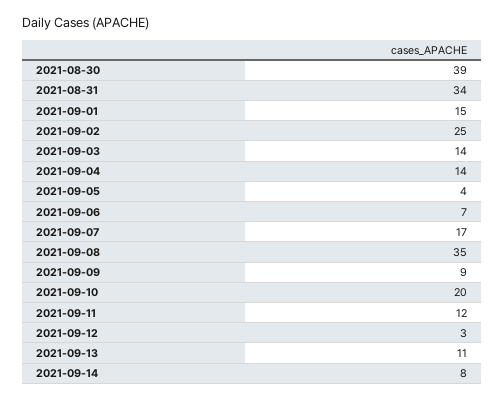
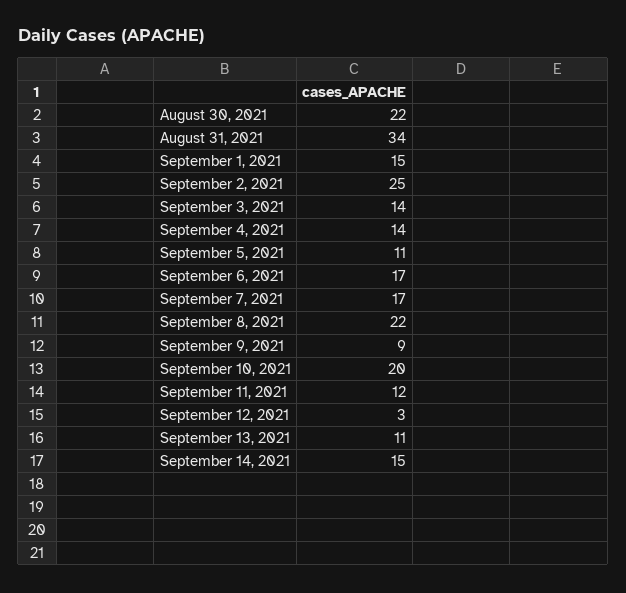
2021-08-30: 39 -> 22
2021-09-05: 4 -> 11
2021-09-06: 7 -> 17
2021-09-08: 35 -> 22
2021-09-14: 8 -> 15

